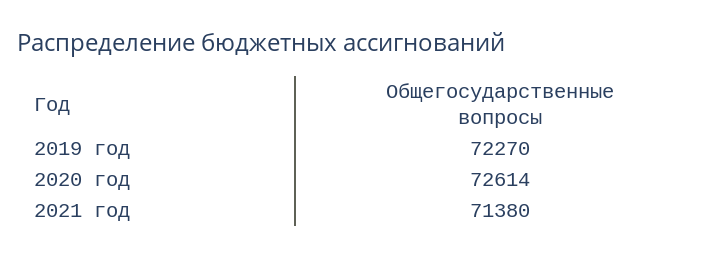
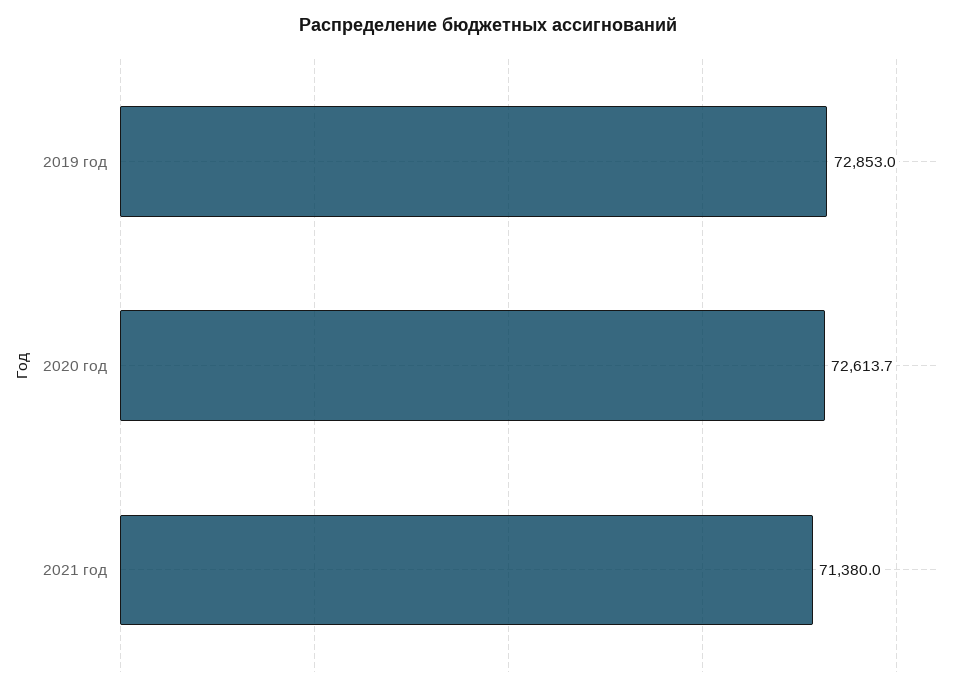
2019 год: 72270 -> 72853

